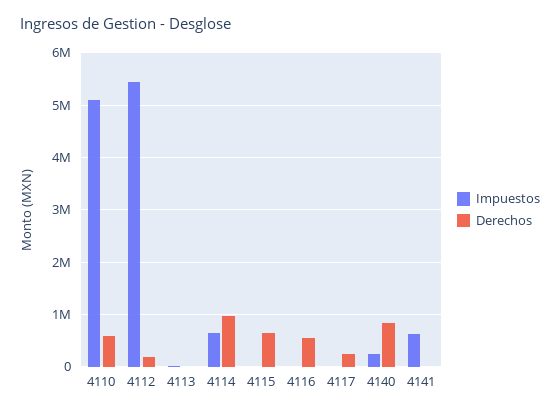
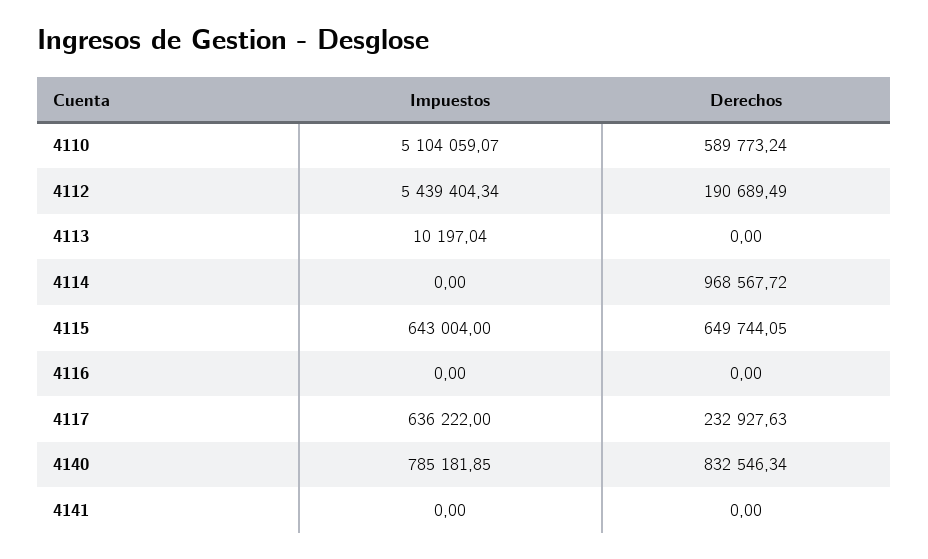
Impuestos, 4114: 600000 -> 0
Impuestos, 4115: 0 -> 643004
Derechos, 4116: 600000 -> 0
Impuestos, 4117: 0 -> 636222
Impuestos, 4140: 200000 -> 785181.85
Impuestos, 4141: 600000 -> 0

